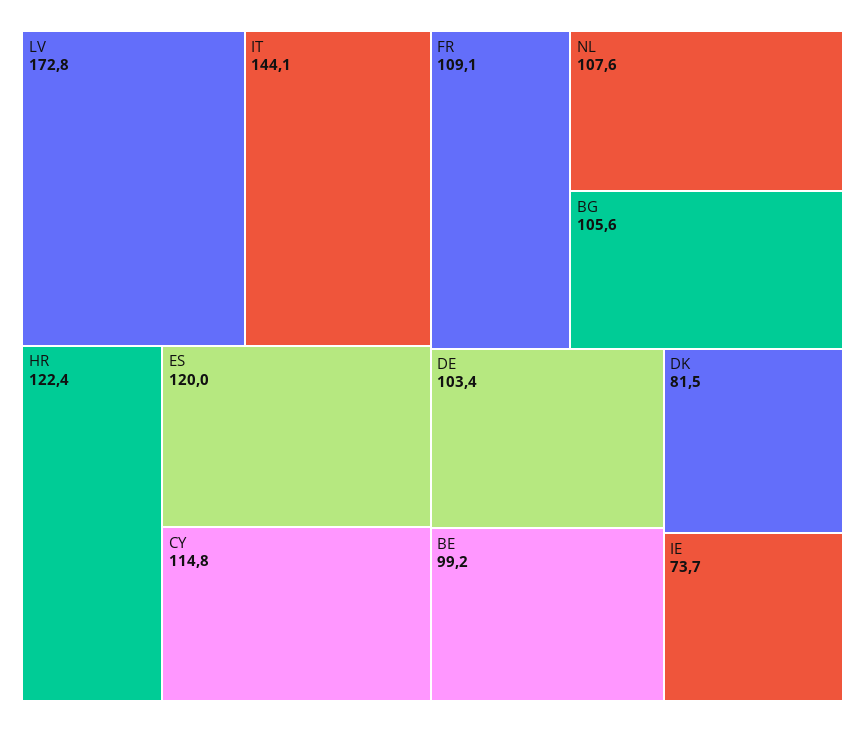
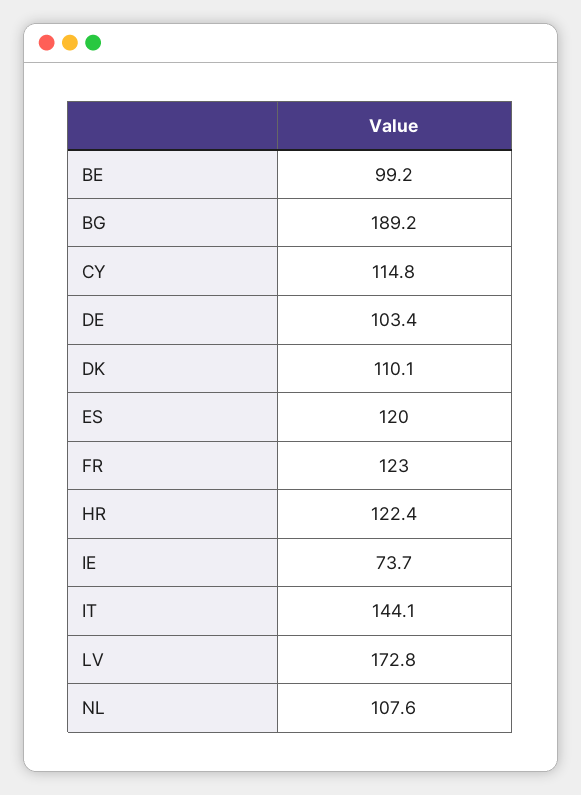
FR: 109.1 -> 123
BG: 105.6 -> 189.2
DK: 81.5 -> 110.1

